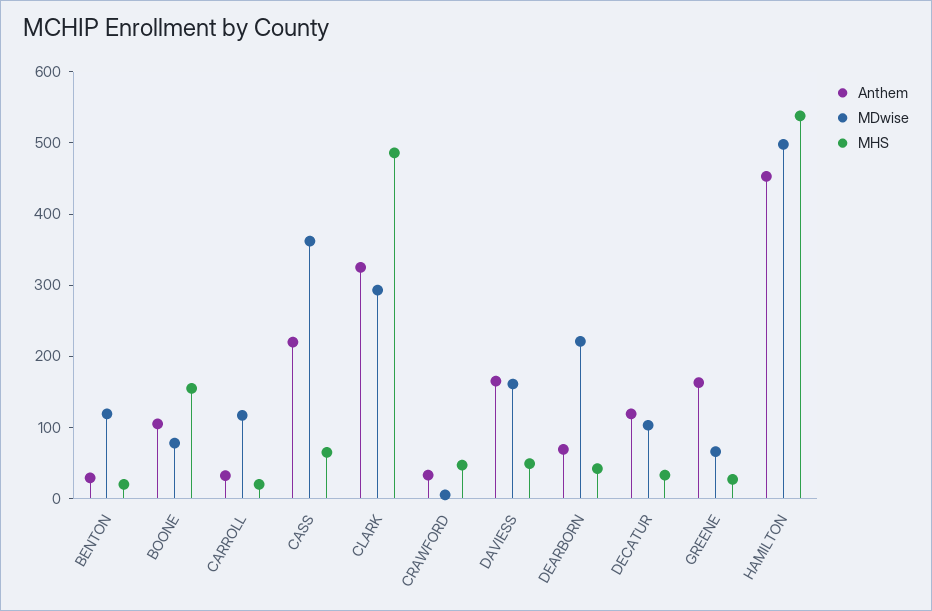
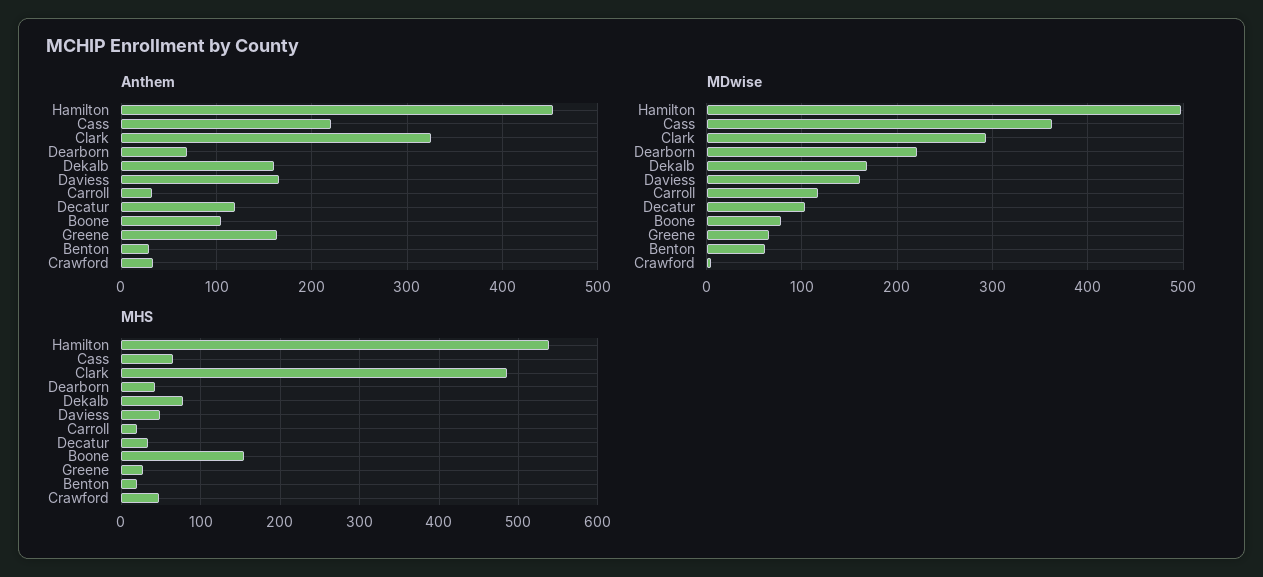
MDwise, BENTON: 120 -> 60
Anthem, Dekalb: none -> 160
MDwise, Dekalb: none -> 170
MHS, Dekalb: none -> 80

